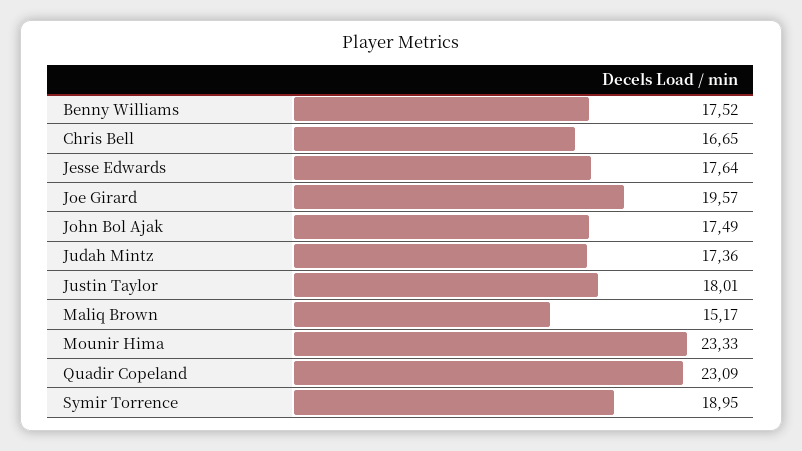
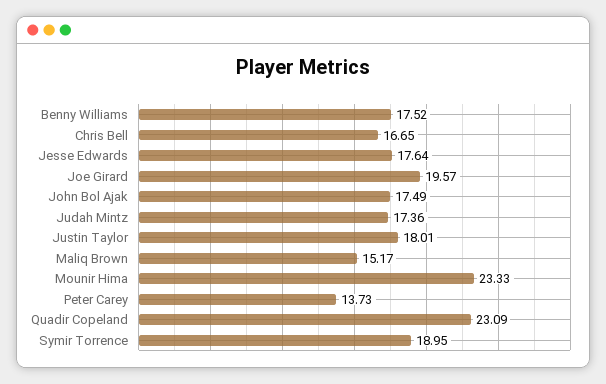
Peter Carey: none -> 13.73

